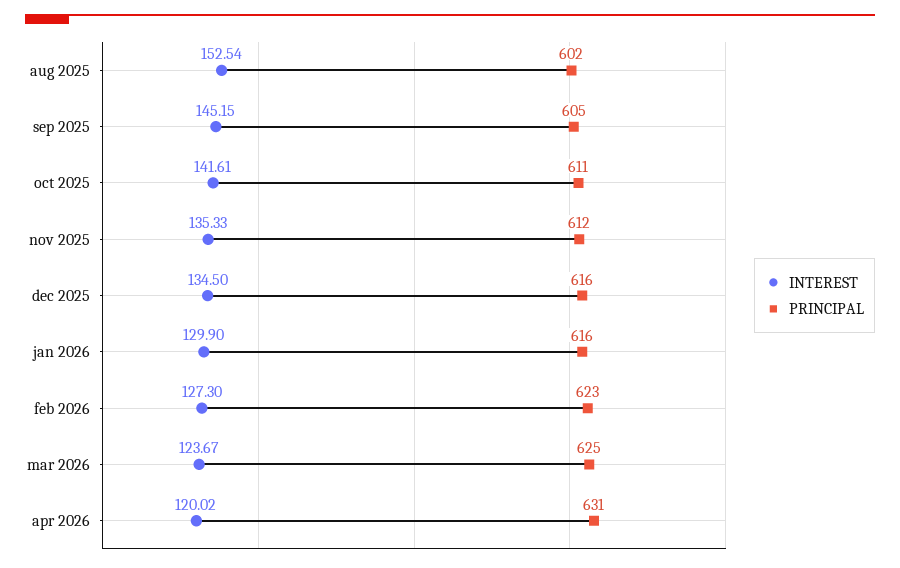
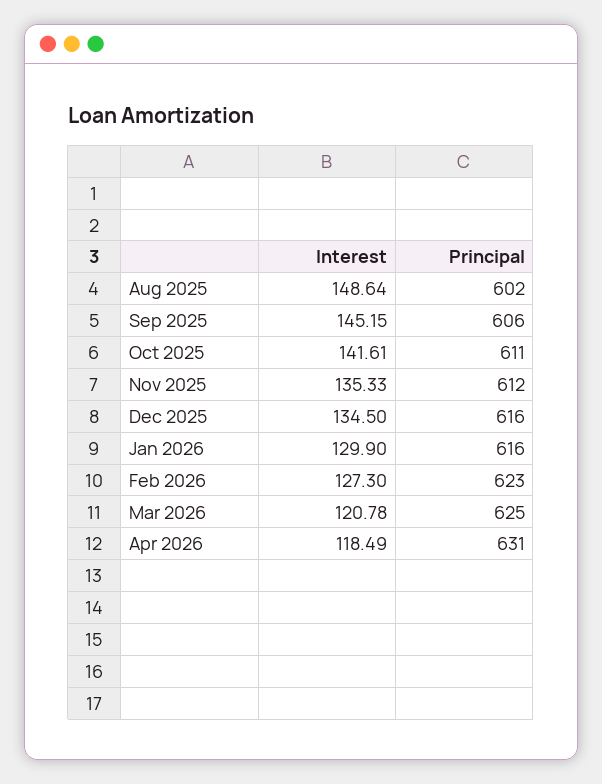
INTEREST, aug 2025: 152.54 -> 148.64
PRINCIPAL, sep 2025: 605 -> 606
INTEREST, mar 2026: 123.67 -> 120.78
INTEREST, apr 2026: 120.02 -> 118.49

